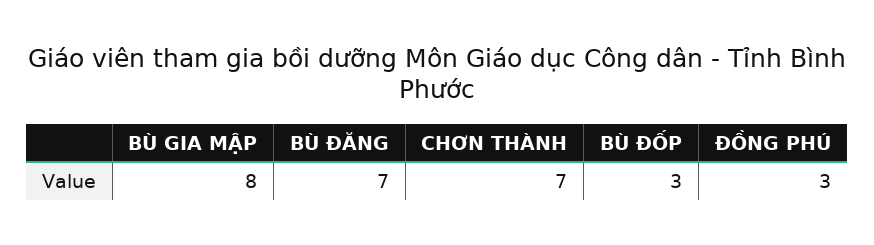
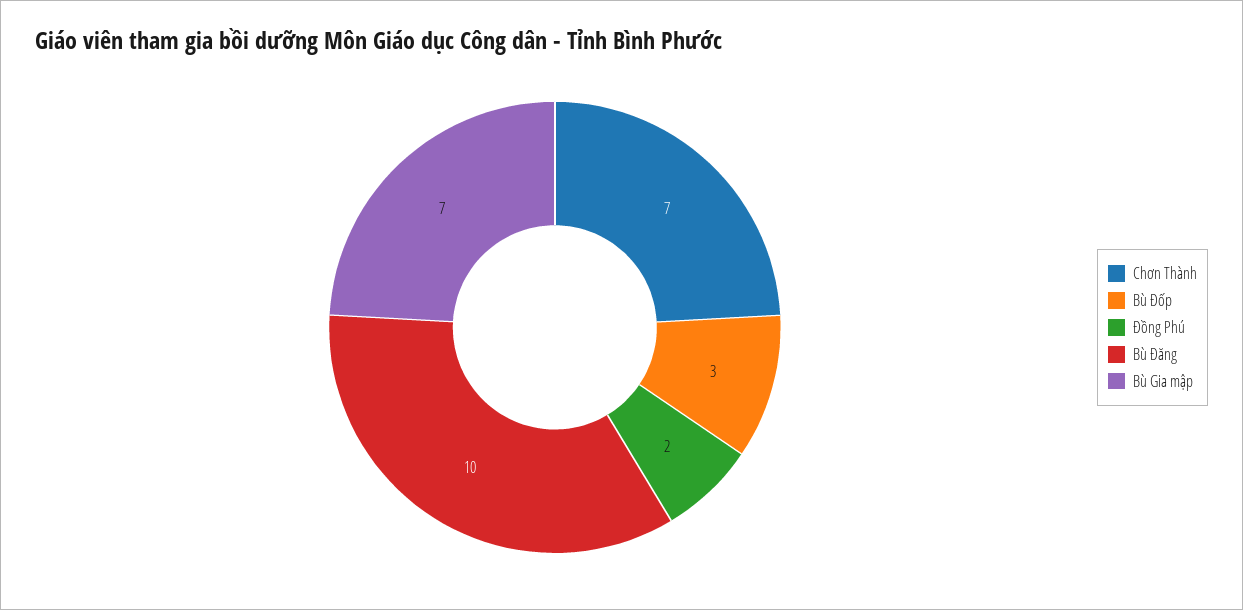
BÙ GIA MẬP: 8 -> 7
BÙ ĐĂNG: 7 -> 10
ĐỒNG PHÚ: 3 -> 2

